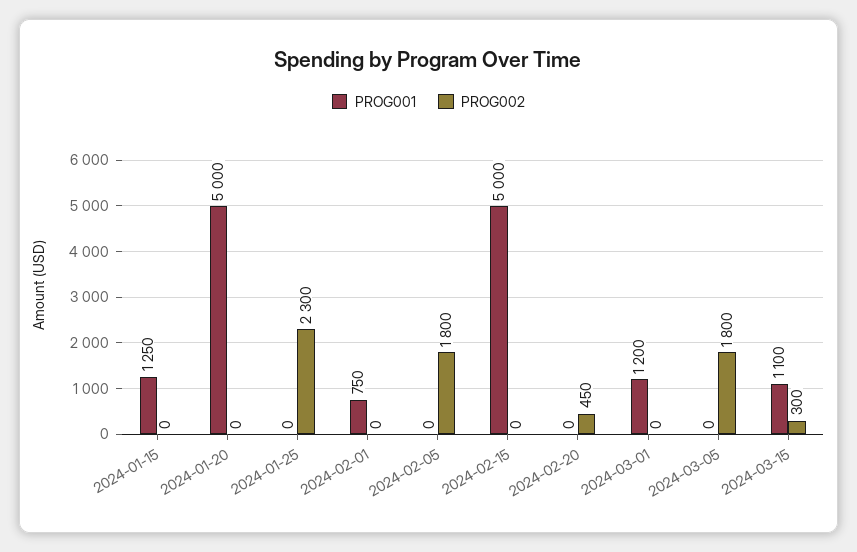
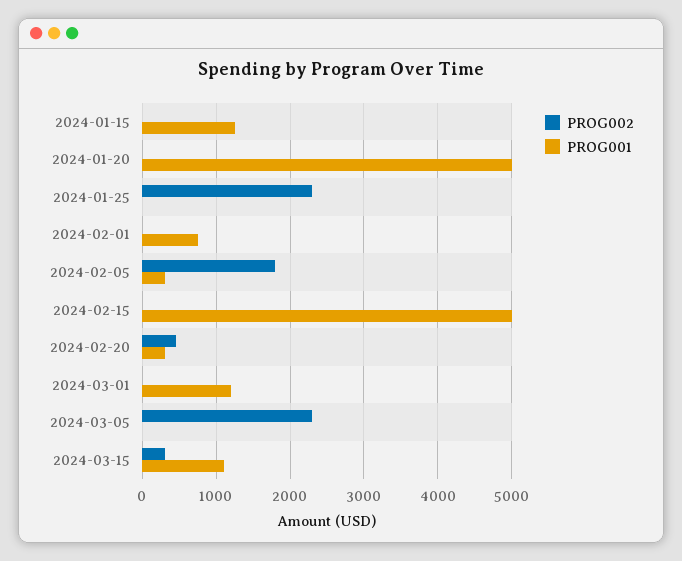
PROG001, 2024-02-05: 0 -> 300
PROG001, 2024-02-20: 0 -> 300
PROG002, 2024-03-05: 1800 -> 2300

